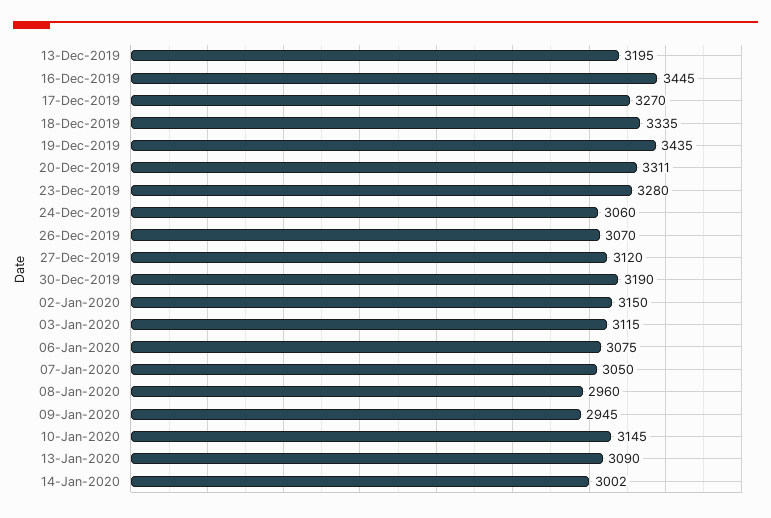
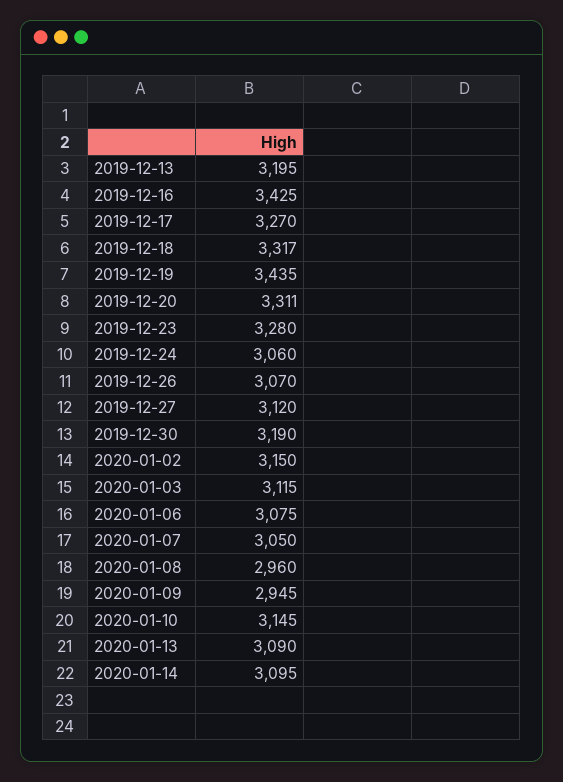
16-Dec-2019: 3445 -> 3425
18-Dec-2019: 3335 -> 3317
14-Jan-2020: 3002 -> 3095

